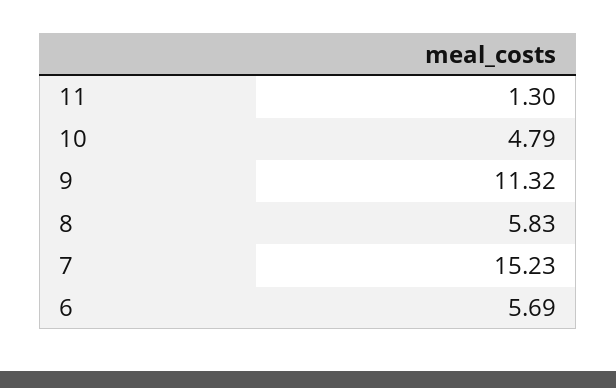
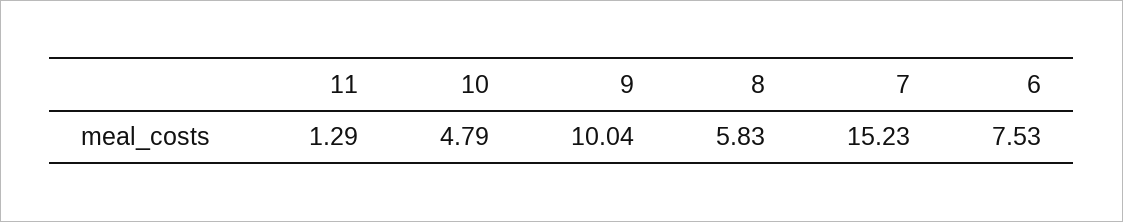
11: 1.3 -> 1.29
9: 11.32 -> 10.04
6: 5.69 -> 7.53

